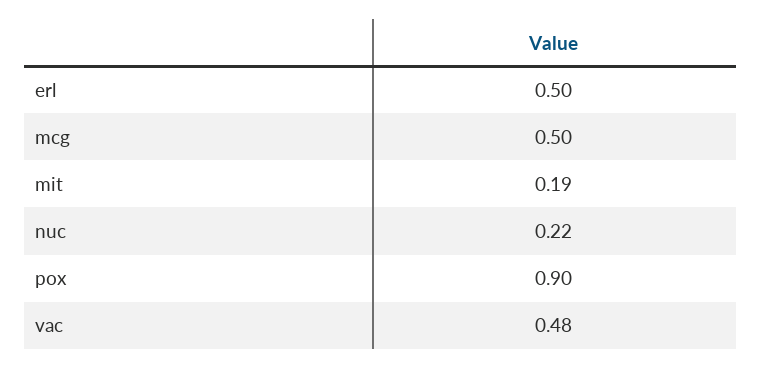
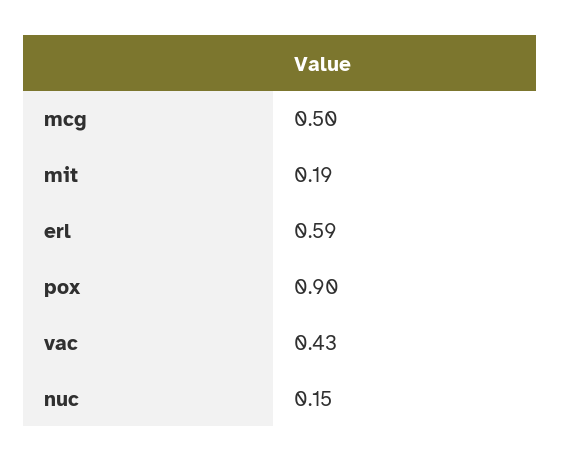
erl: 0.5 -> 0.59
nuc: 0.22 -> 0.15
vac: 0.48 -> 0.43

